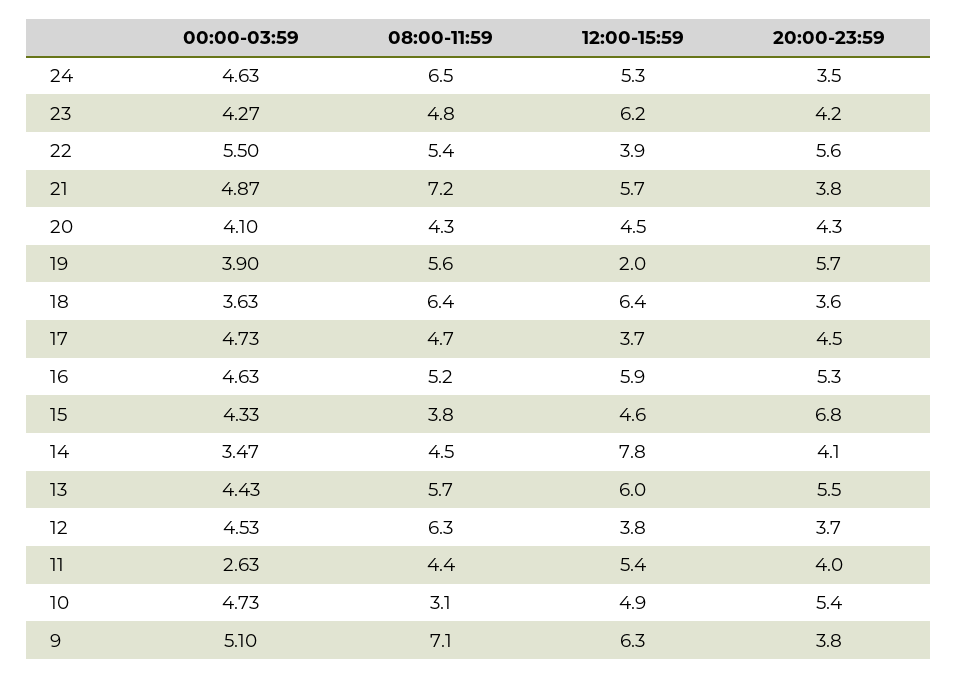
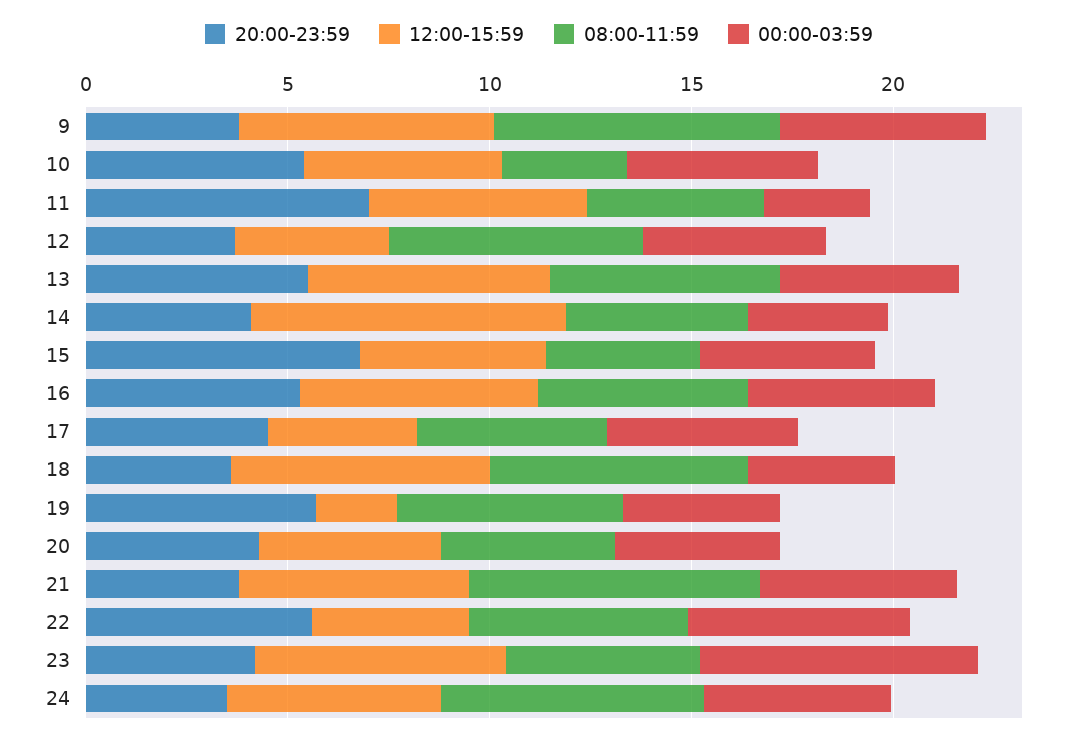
00:00-03:59, 23: 4.27 -> 7
20:00-23:59, 11: 4 -> 7

